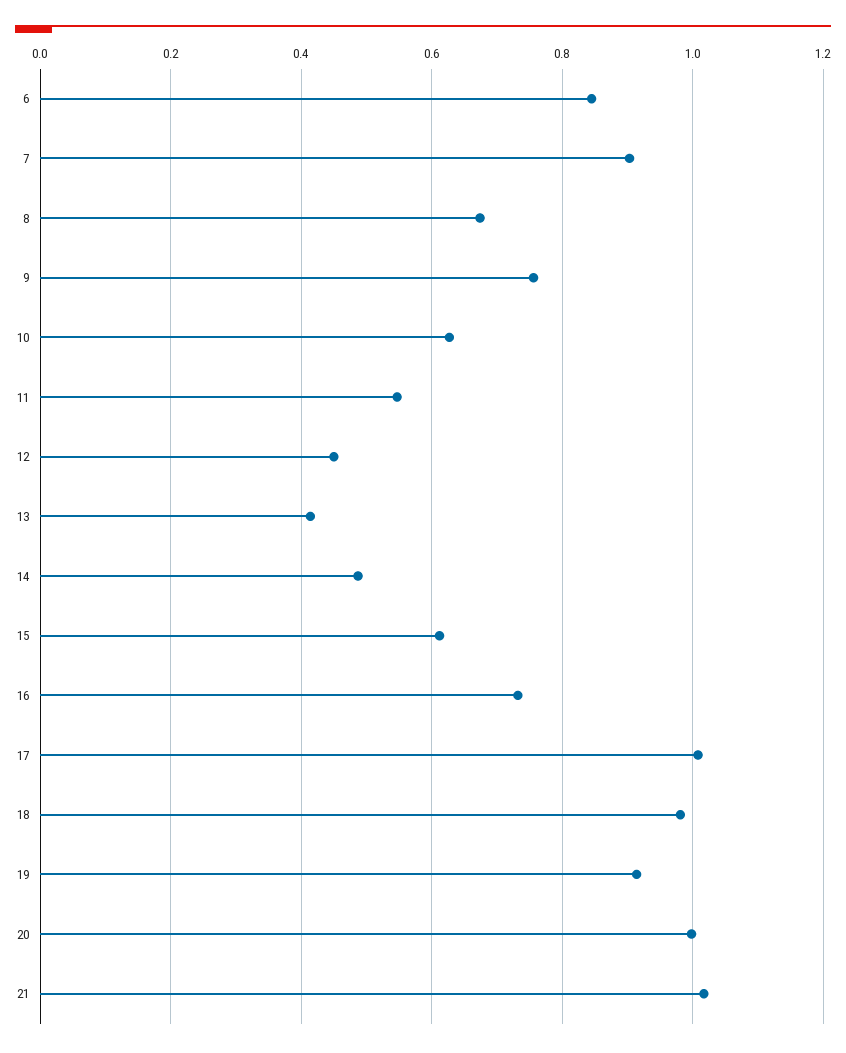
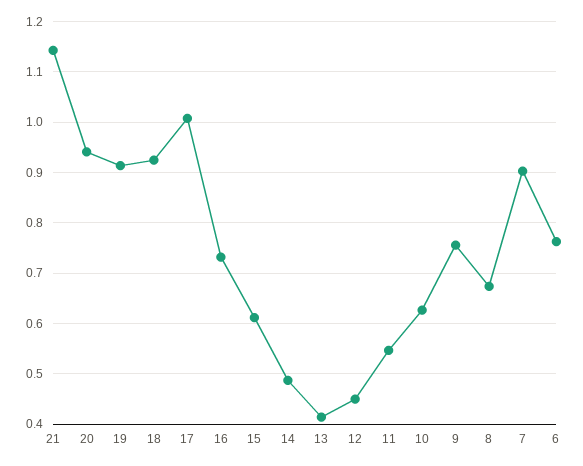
6: 0.84 -> 0.76
18: 0.98 -> 0.92
20: 1 -> 0.94
21: 1.02 -> 1.14

